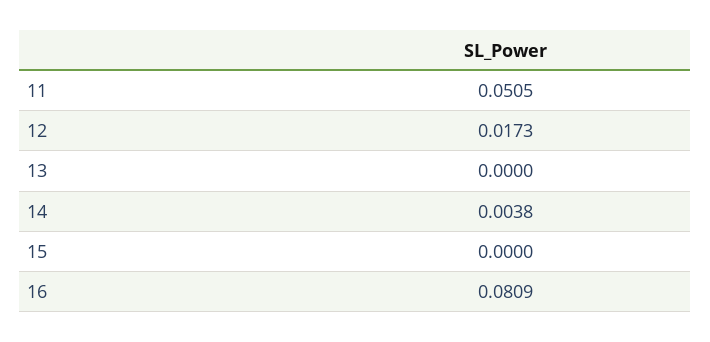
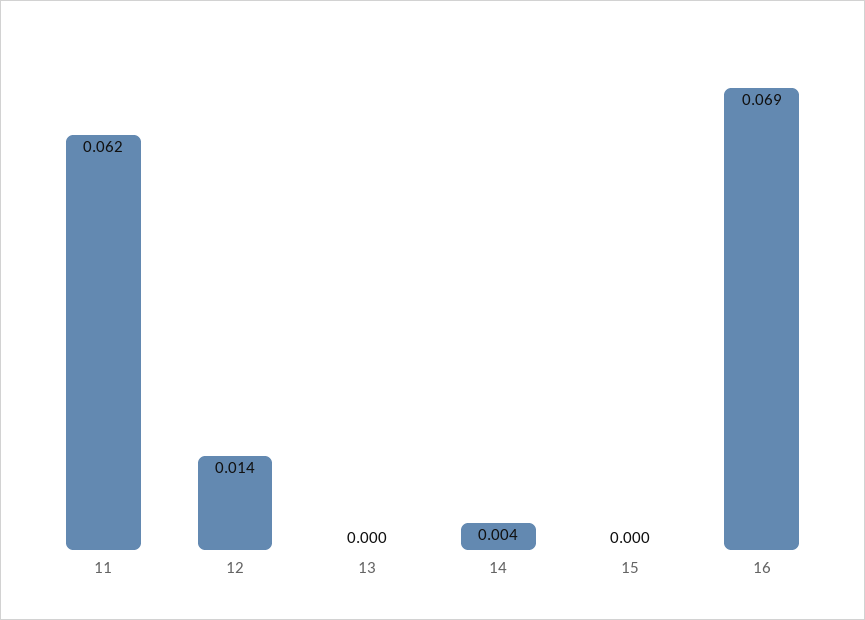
11: 0.0505 -> 0.062
12: 0.0173 -> 0.014
16: 0.0809 -> 0.069

